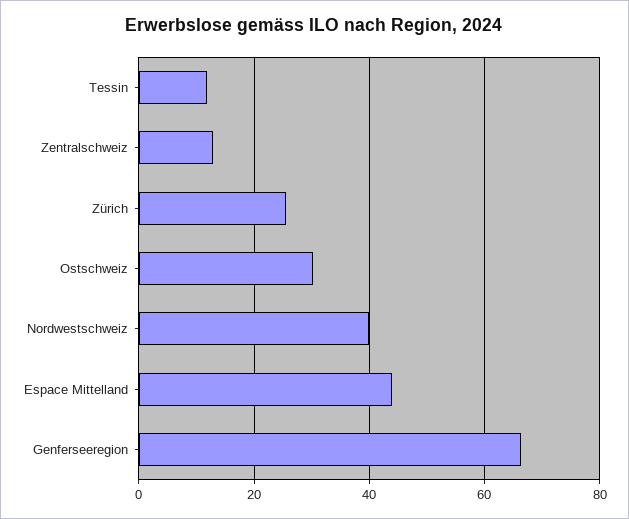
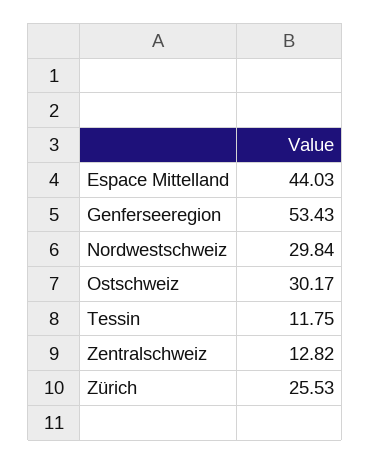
Nordwestschweiz: 40 -> 29.84
Genferseeregion: 66 -> 53.43

